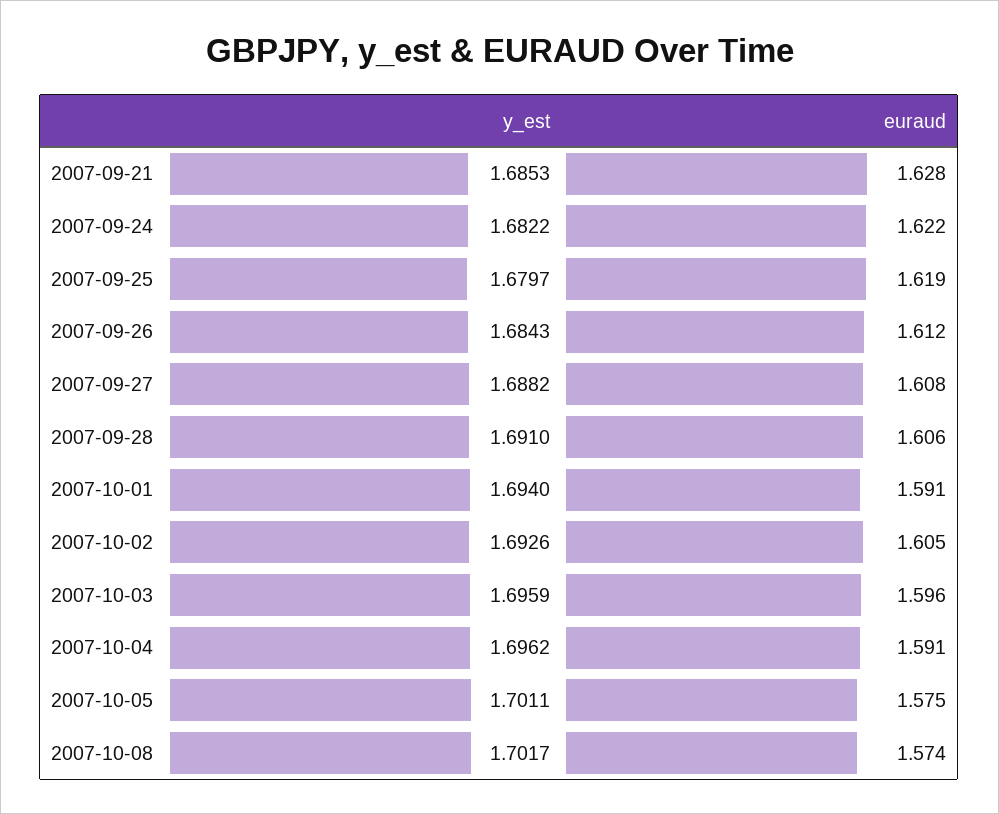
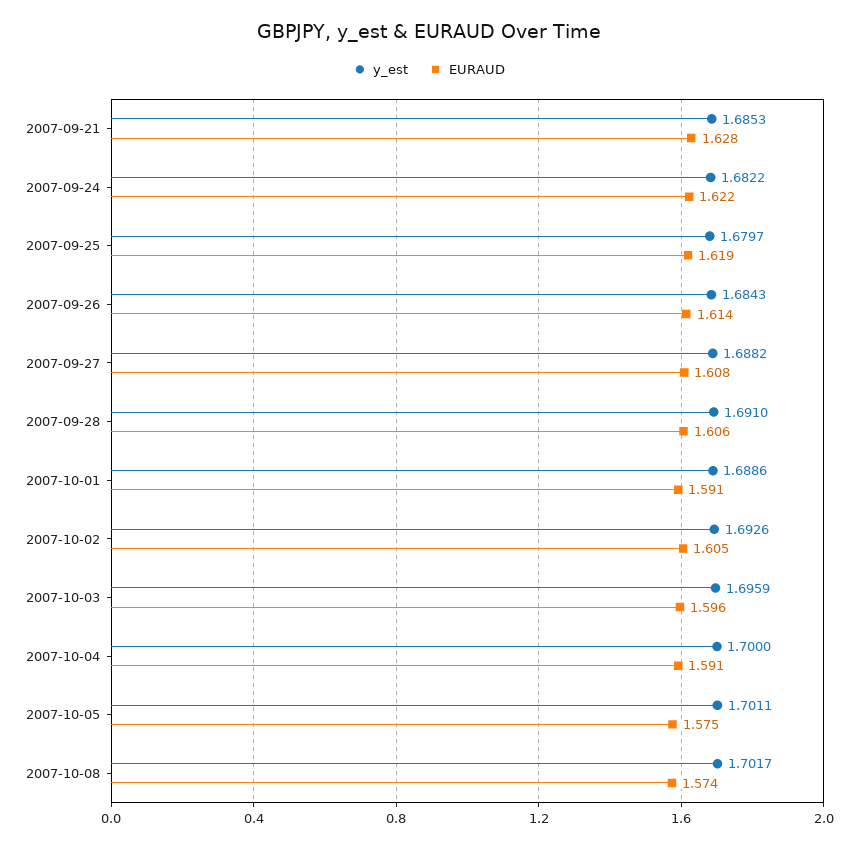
euraud, 2007-09-26: 1.612 -> 1.614
y_est, 2007-10-01: 1.694 -> 1.6886
y_est, 2007-10-04: 1.6962 -> 1.7

